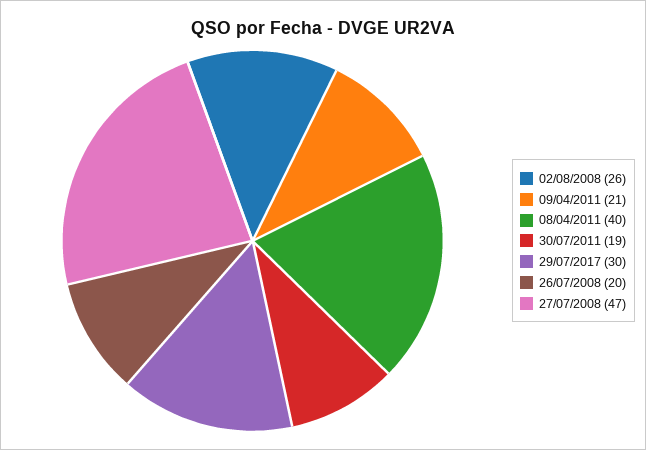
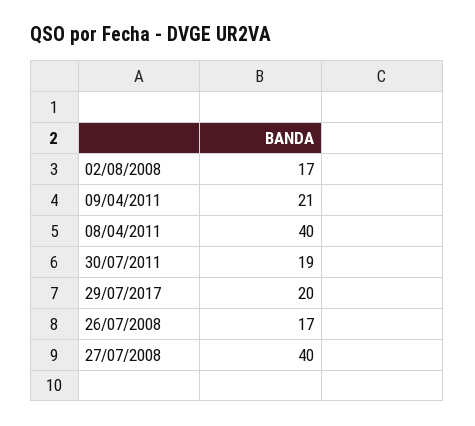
02/08/2008: 26 -> 17
29/07/2017: 30 -> 20
26/07/2008: 20 -> 17
27/07/2008: 47 -> 40

